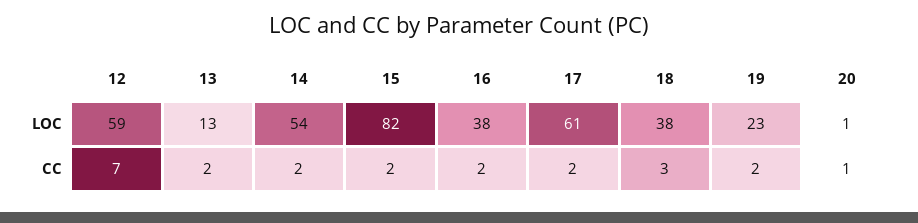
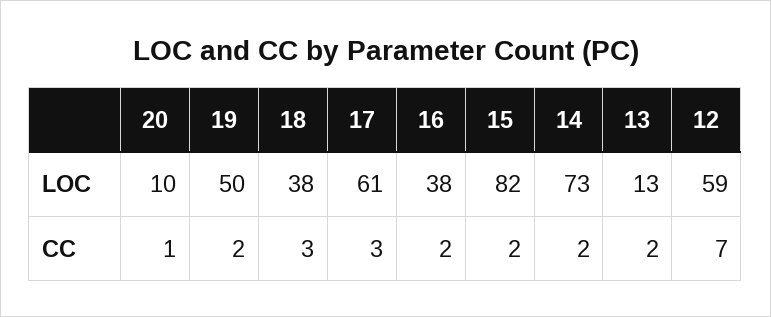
14, LOC: 54 -> 73
19, LOC: 23 -> 50
20, LOC: 1 -> 10
17, CC: 2 -> 3

